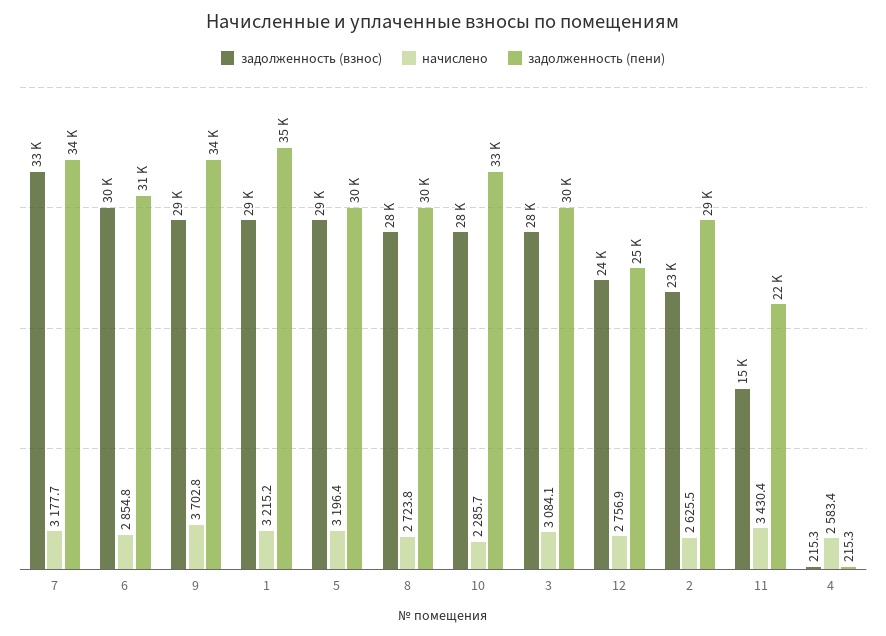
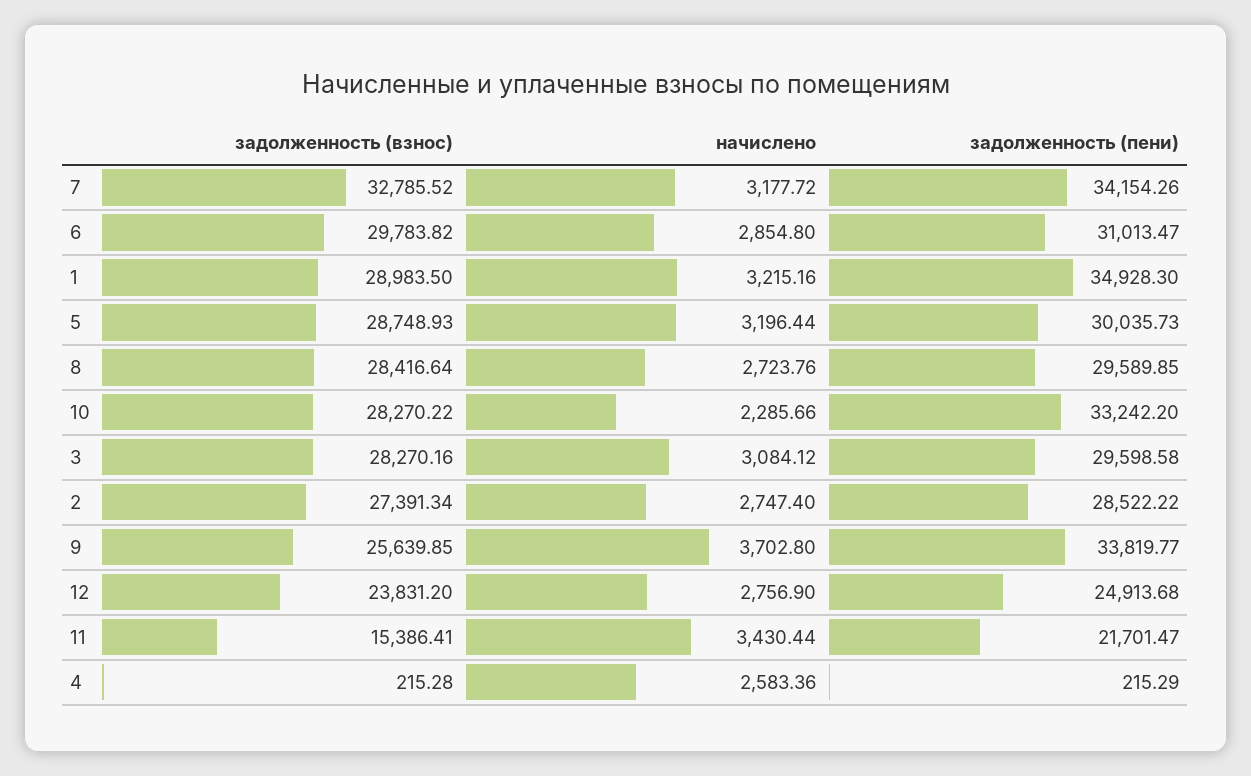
задолженность (взнос), 9: 29000 -> 25639.85
задолженность (взнос), 2: 23000 -> 27391.34
начислено, 2: 2625.5 -> 2747.4

